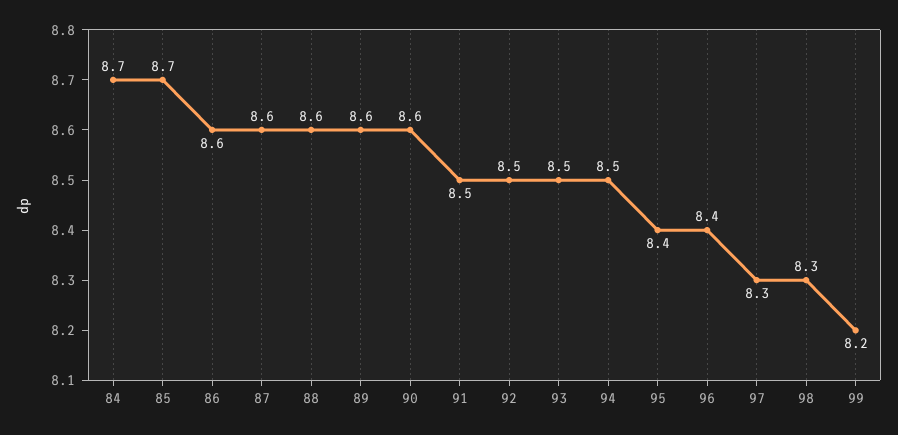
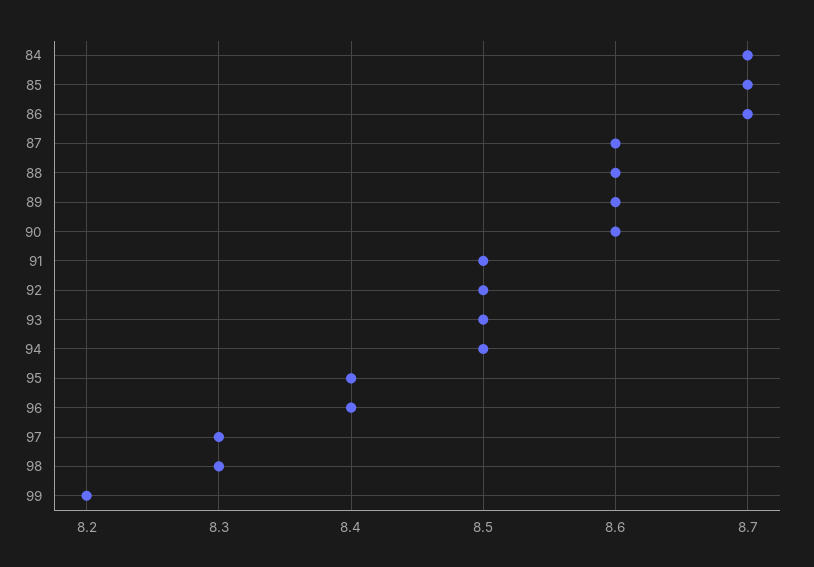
86: 8.6 -> 8.7

